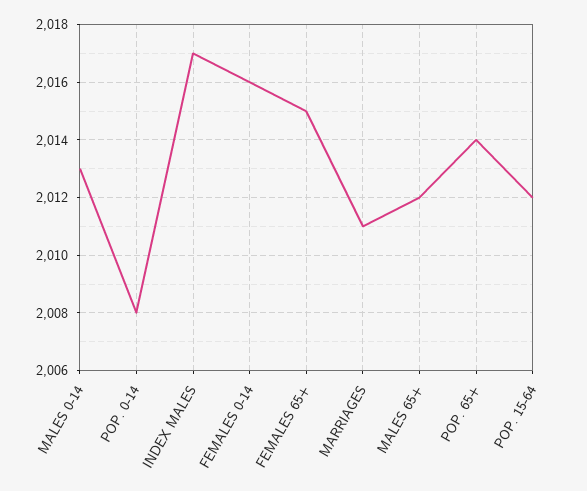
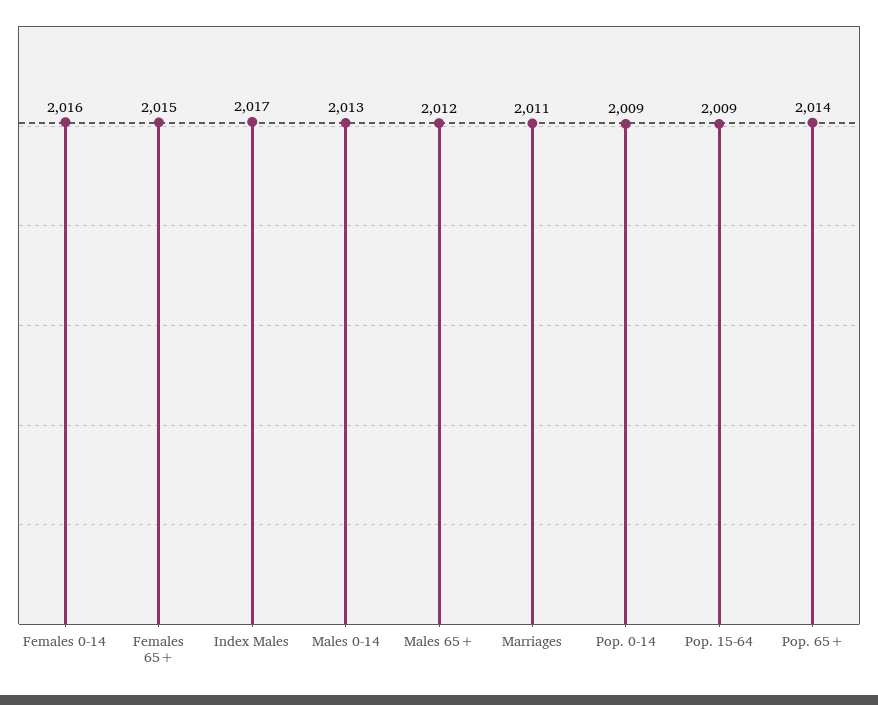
POP. 0-14: 2008 -> 2009
POP. 15-64: 2012 -> 2009

